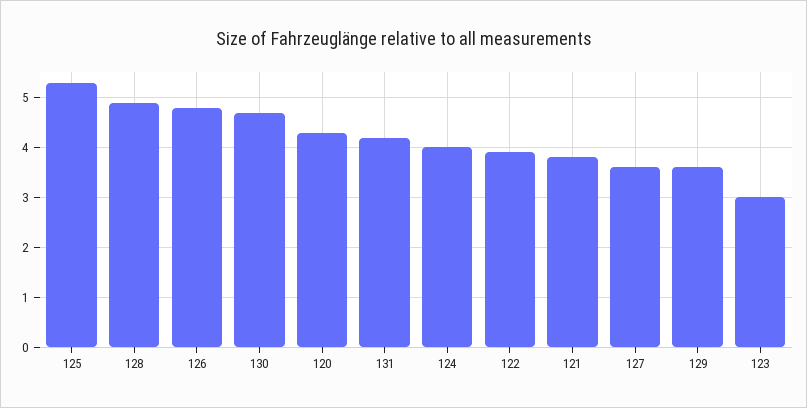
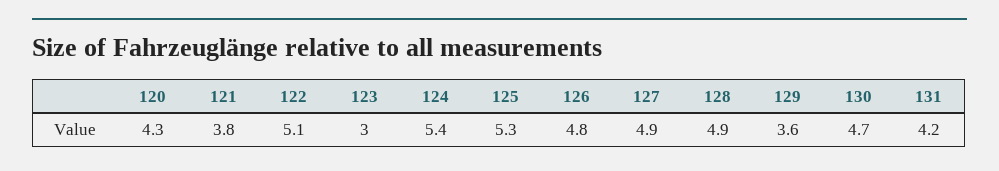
124: 4 -> 5.4
122: 4 -> 5.1
127: 3.5 -> 4.9

